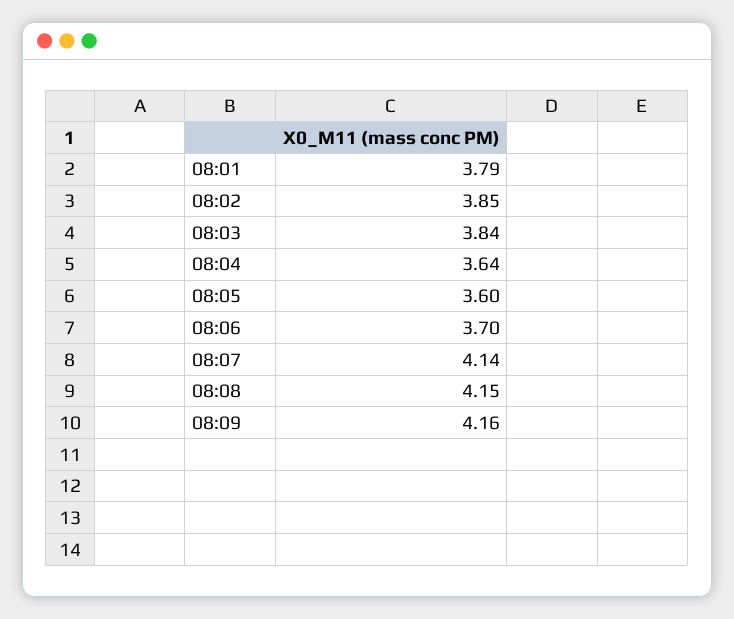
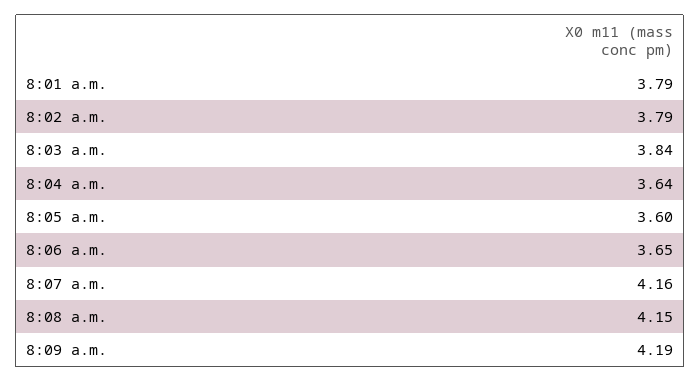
08:02: 3.85 -> 3.79
08:06: 3.7 -> 3.65
08:07: 4.14 -> 4.16
08:09: 4.16 -> 4.19

